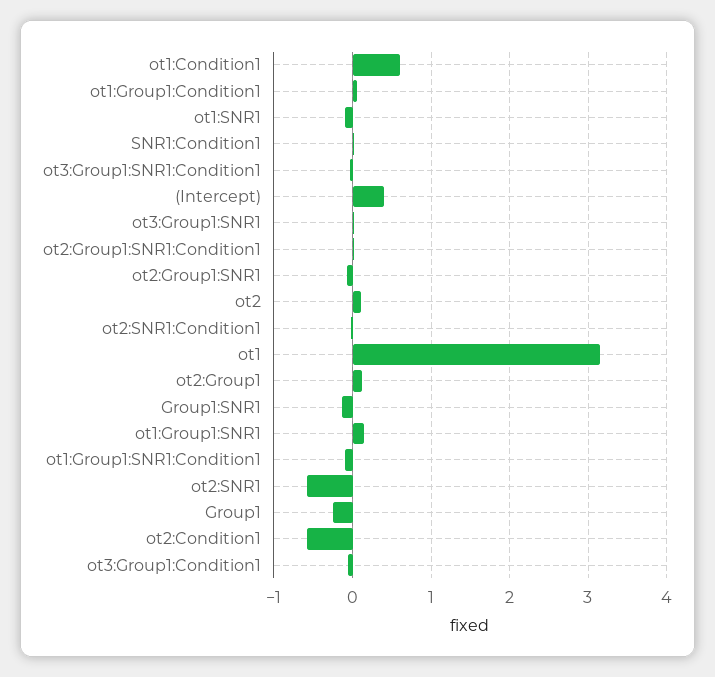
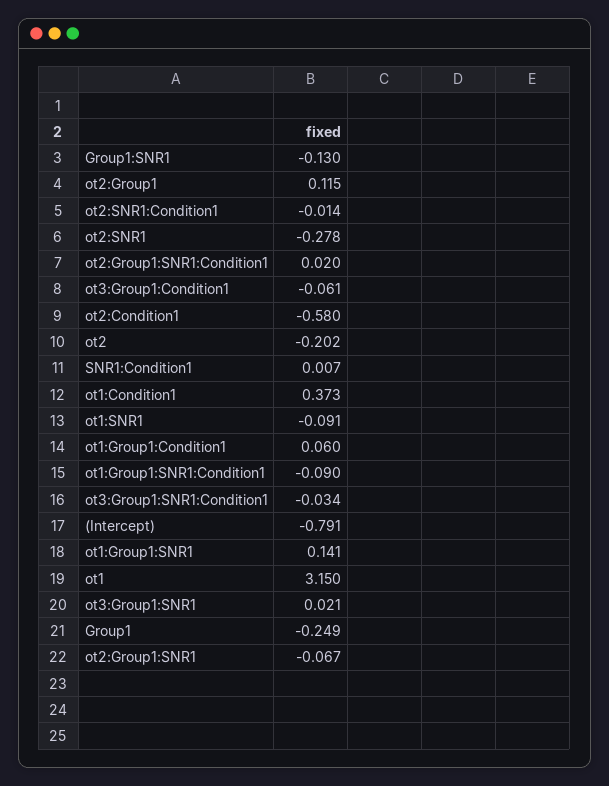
ot1:Condition1: 0.6 -> 0.373
(Intercept): 0.4 -> -0.791
ot2: 0.1 -> -0.202
ot2:SNR1: -0.6 -> -0.278

